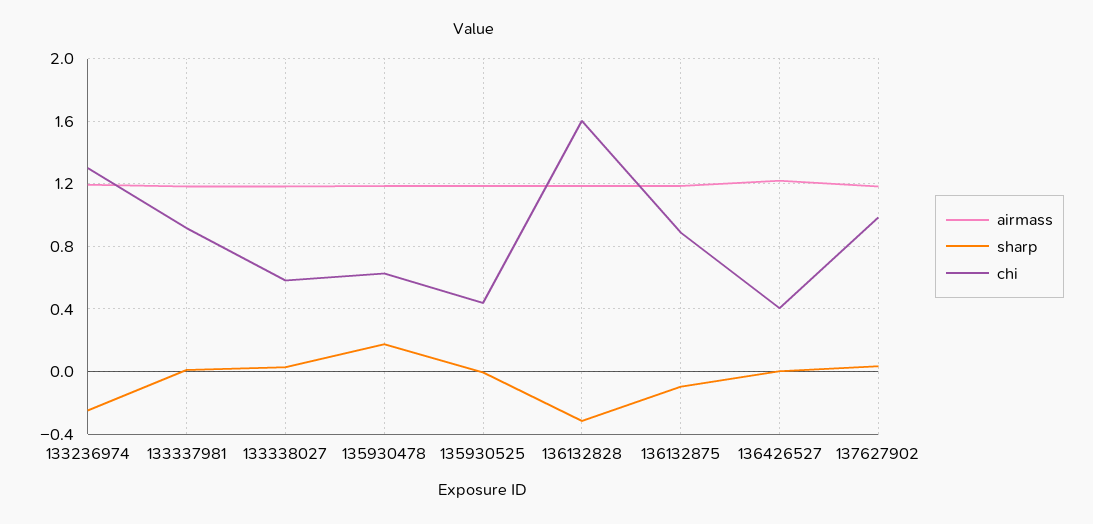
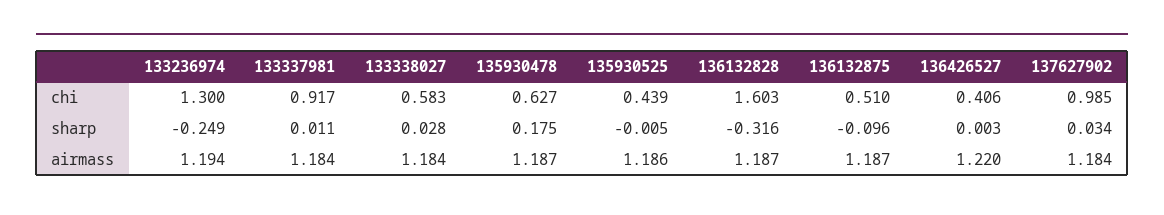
chi, 136132875: 0.9 -> 0.51

